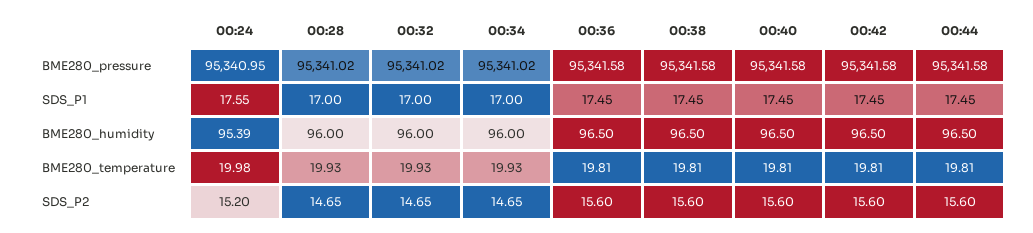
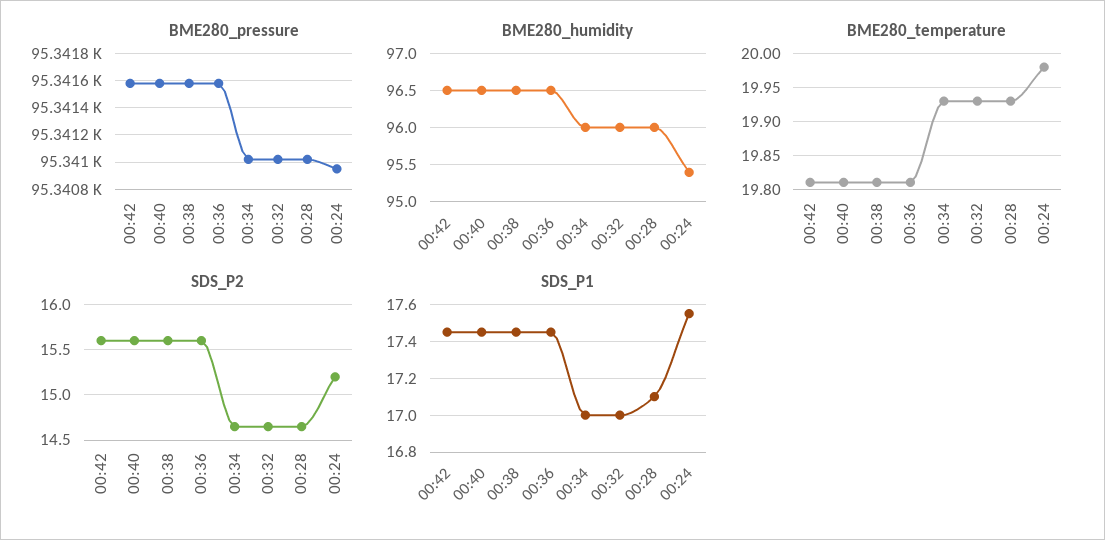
BME280_pressure, 00:44: 95341.58 -> none
SDS_P1, 00:28: 17 -> 17.1
SDS_P1, 00:44: 17.45 -> none
BME280_humidity, 00:44: 96.5 -> none
BME280_temperature, 00:44: 19.81 -> none
SDS_P2, 00:44: 15.6 -> none

